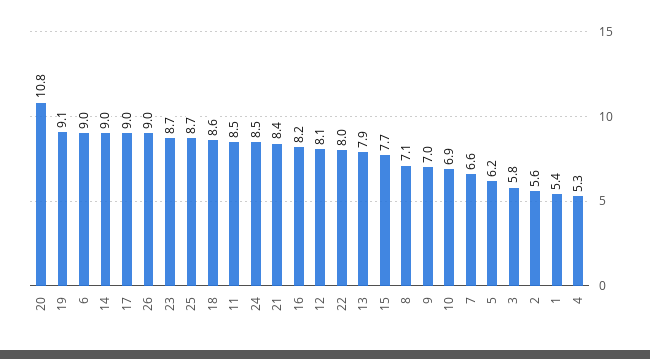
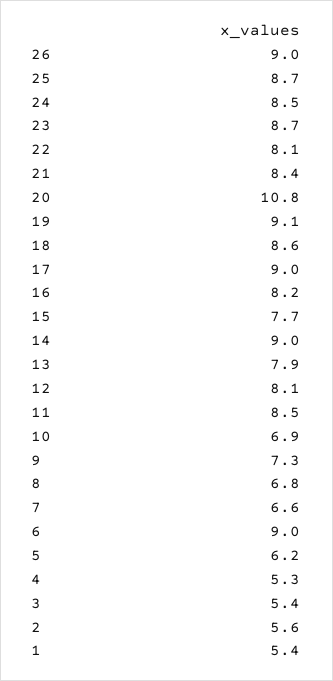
22: 8 -> 8.1
8: 7.1 -> 6.8
9: 7 -> 7.3
3: 5.8 -> 5.4

